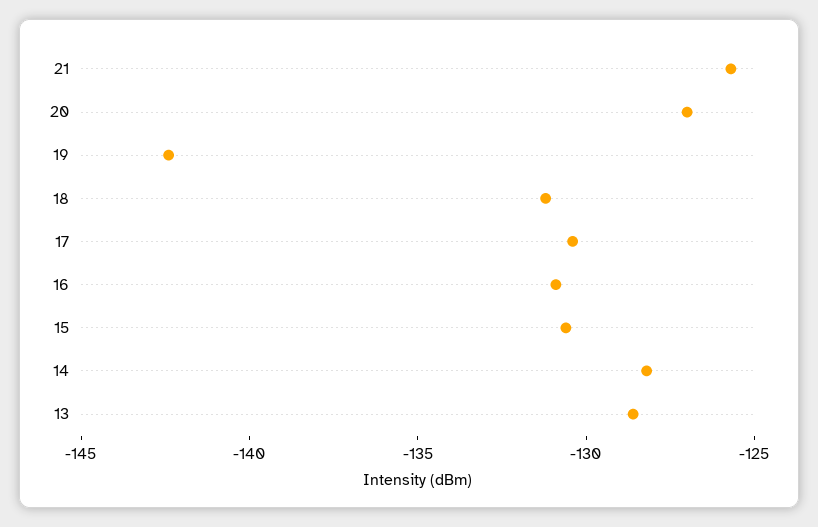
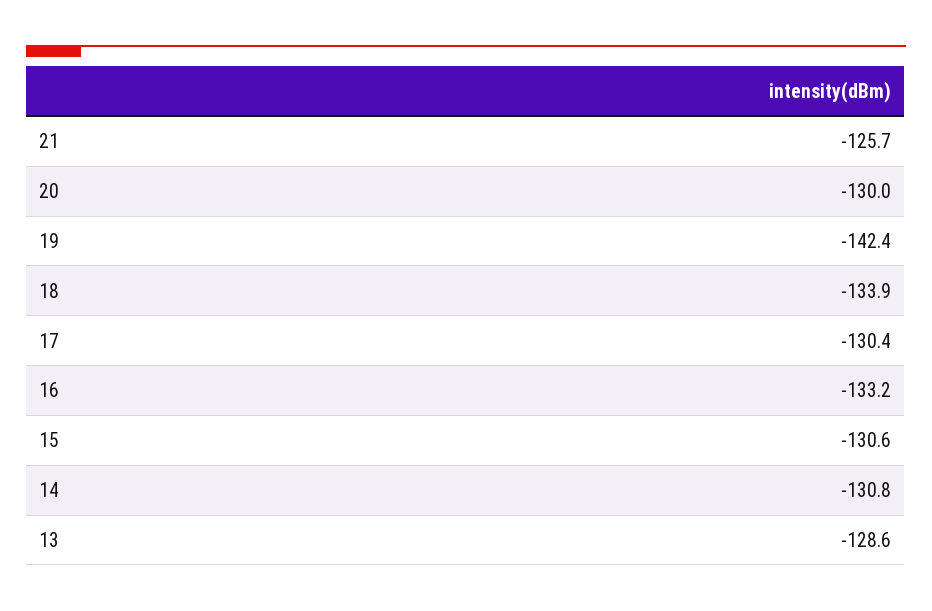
20: -127 -> -130
18: -131 -> -133.9
16: -131 -> -133.2
14: -128 -> -130.8

